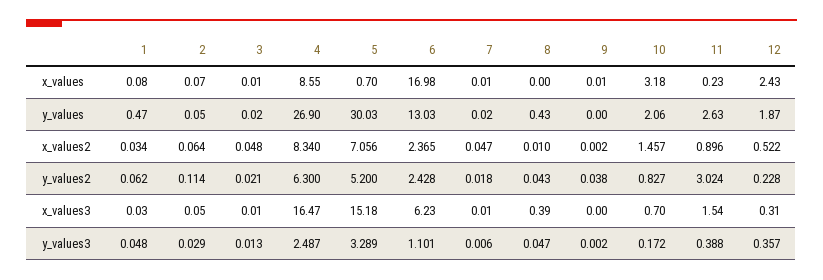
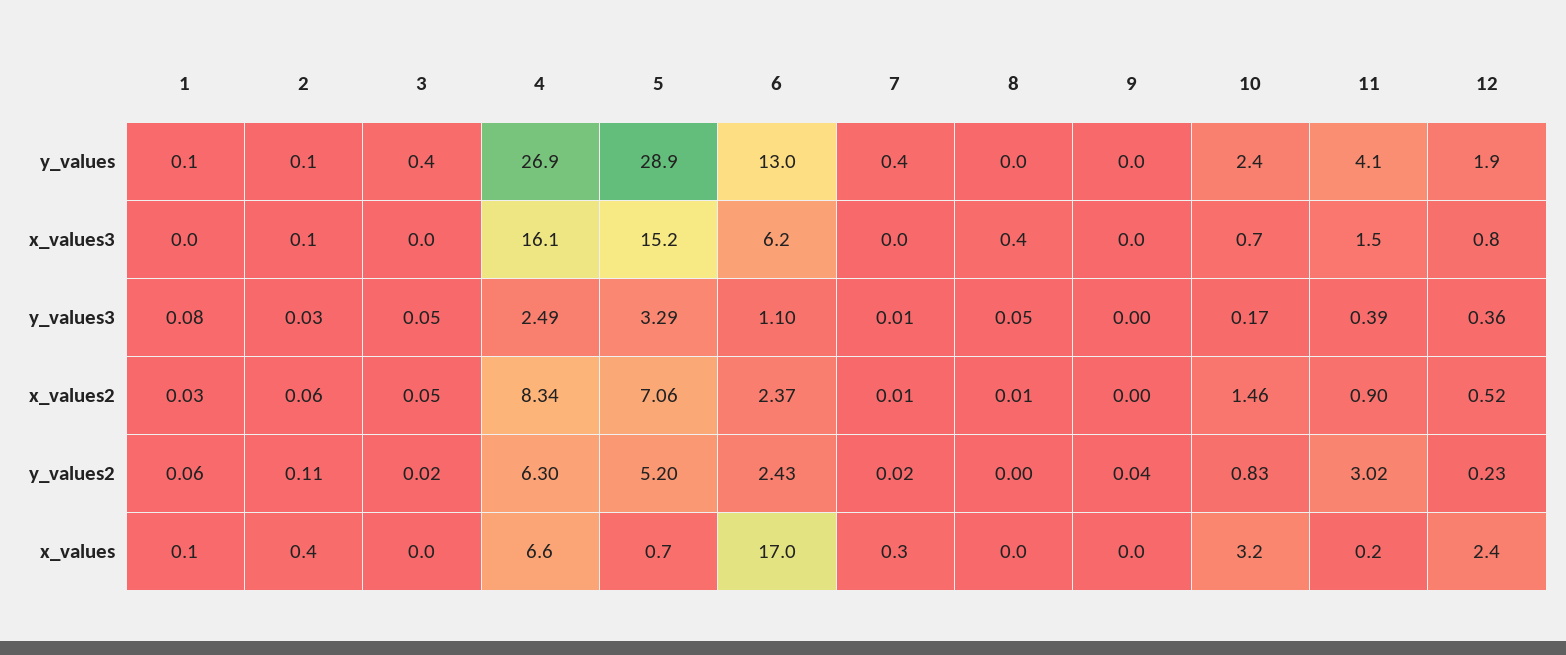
2, x_values: 0.07 -> 0.4
4, x_values: 8.55 -> 6.6
7, x_values: 0.01 -> 0.3
1, y_values: 0.47 -> 0.1
3, y_values: 0.02 -> 0.4
5, y_values: 30.03 -> 28.9
7, y_values: 0.02 -> 0.4
8, y_values: 0.43 -> 0
10, y_values: 2.06 -> 2.4
11, y_values: 2.63 -> 4.1
7, x_values2: 0.047 -> 0.01
8, y_values2: 0.043 -> 0
4, x_values3: 16.47 -> 16.1
12, x_values3: 0.31 -> 0.8
1, y_values3: 0.048 -> 0.08
3, y_values3: 0.013 -> 0.05

